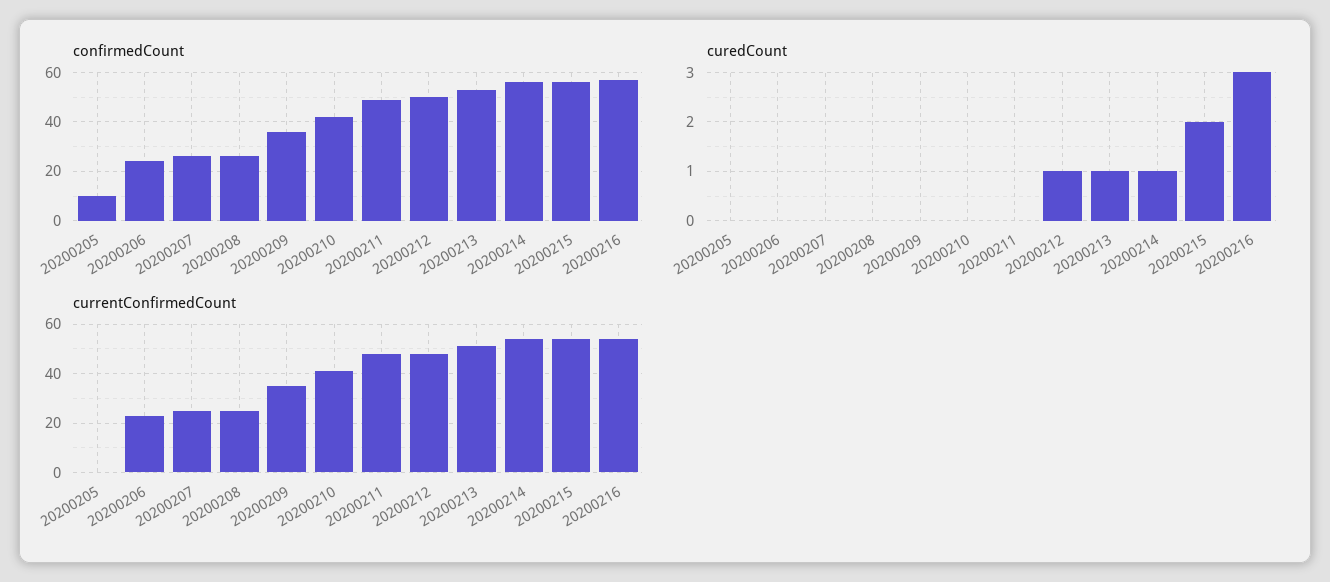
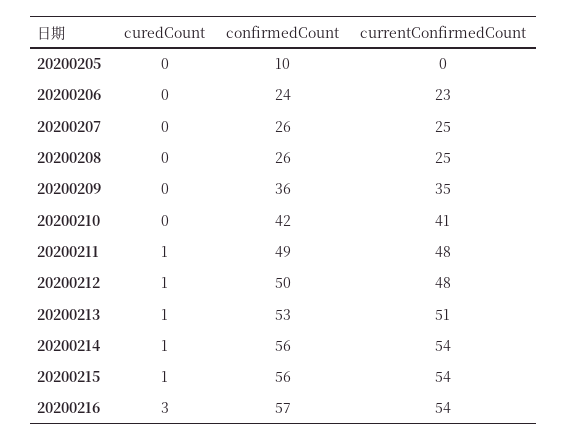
curedCount, 20200211: 0 -> 1
curedCount, 20200215: 2 -> 1

